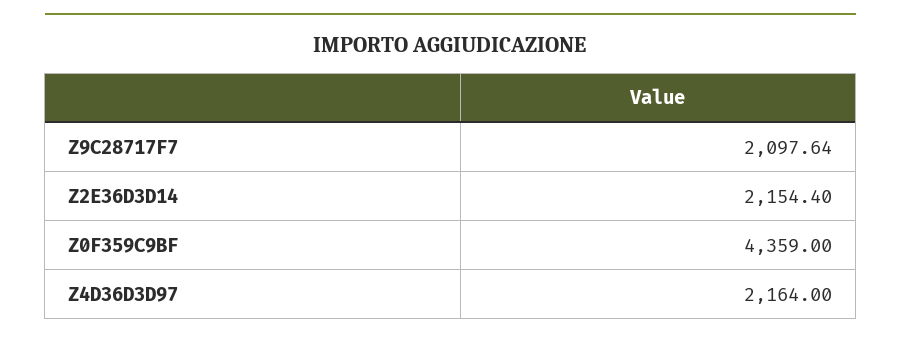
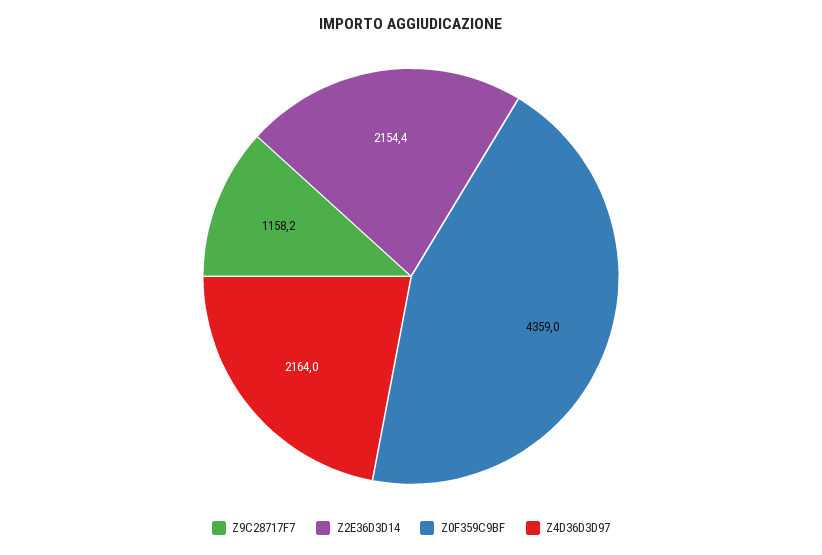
Z9C28717F7: 2097.64 -> 1158.2

